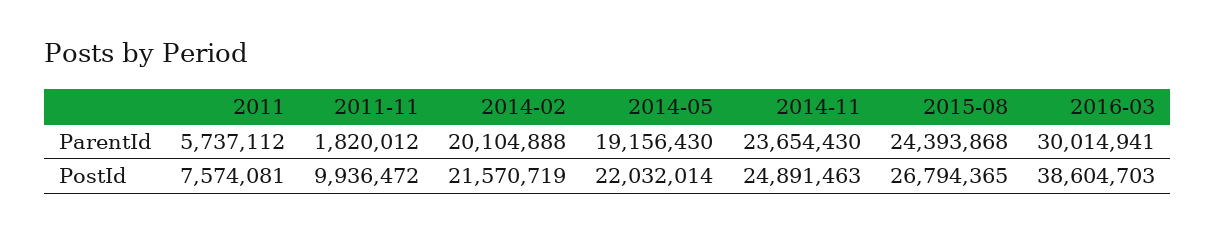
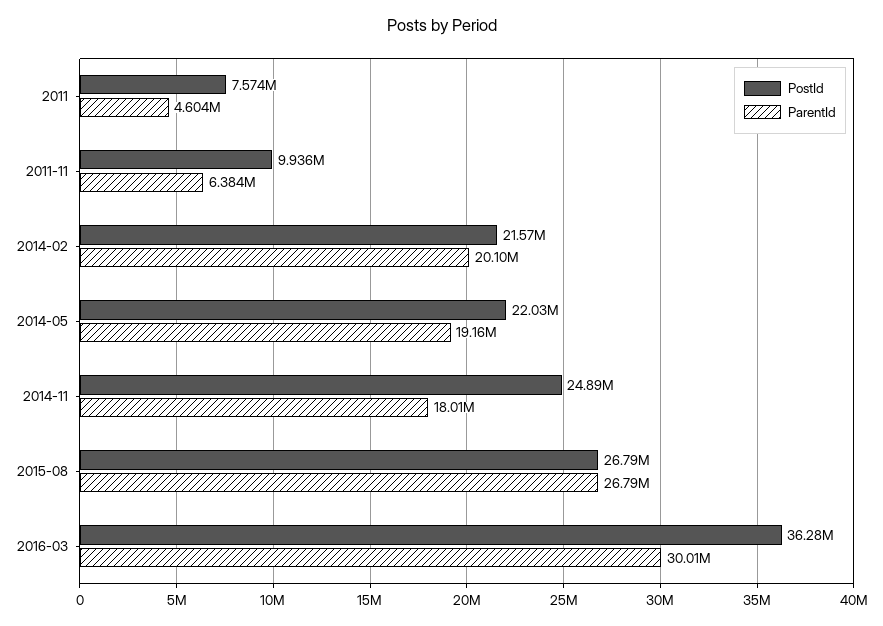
ParentId, 2011: 5737112 -> 4604000
ParentId, 2011-11: 1820012 -> 6384000
ParentId, 2014-11: 23654430 -> 18010000
ParentId, 2015-08: 24393868 -> 26790000
PostId, 2016-03: 38604703 -> 36280000

